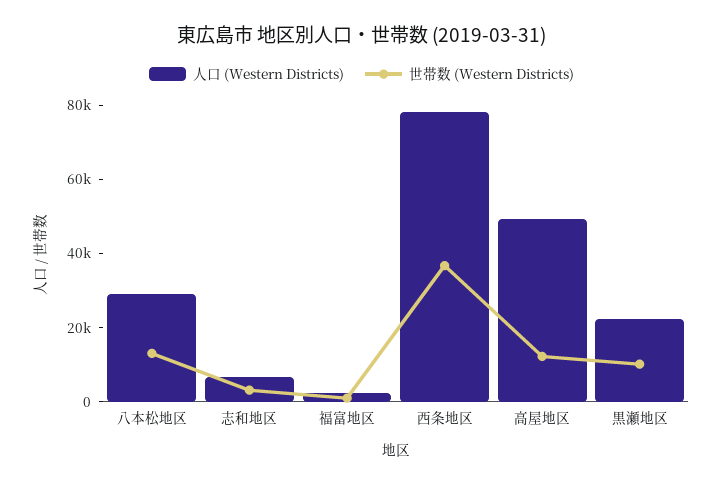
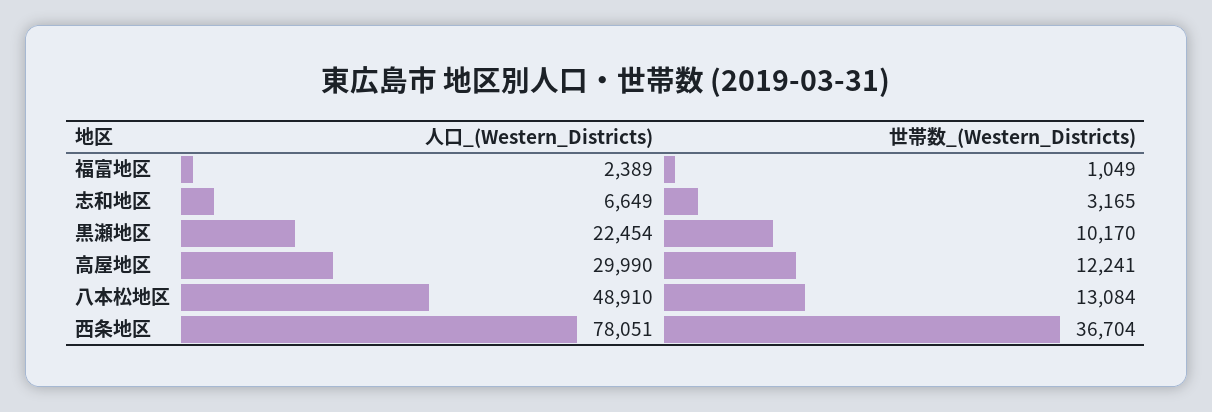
人口 (Western Districts), 八本松地区: 30000 -> 48910
人口 (Western Districts), 高屋地区: 50000 -> 29990

